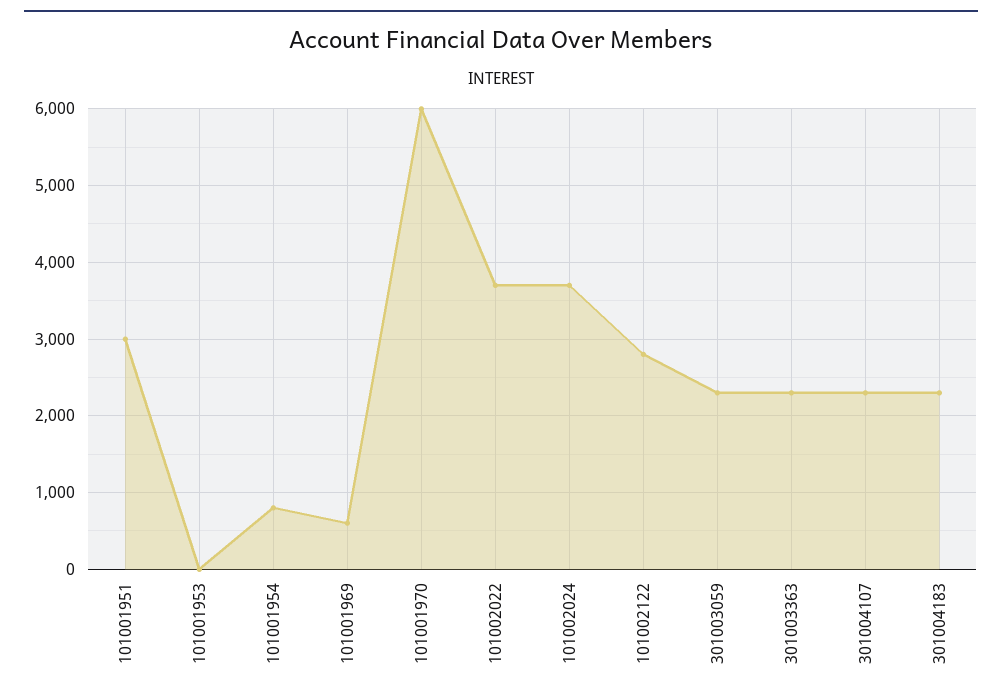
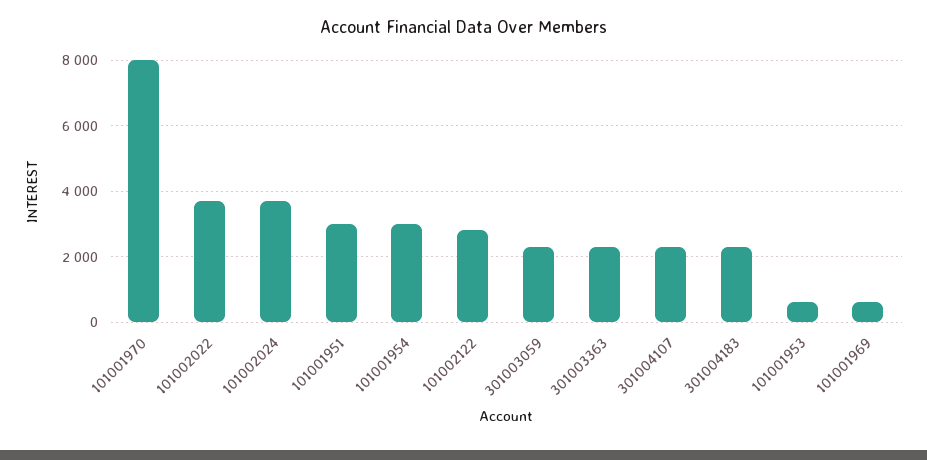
101001953: 0 -> 600
101001954: 800 -> 3000
101001970: 6000 -> 8000

